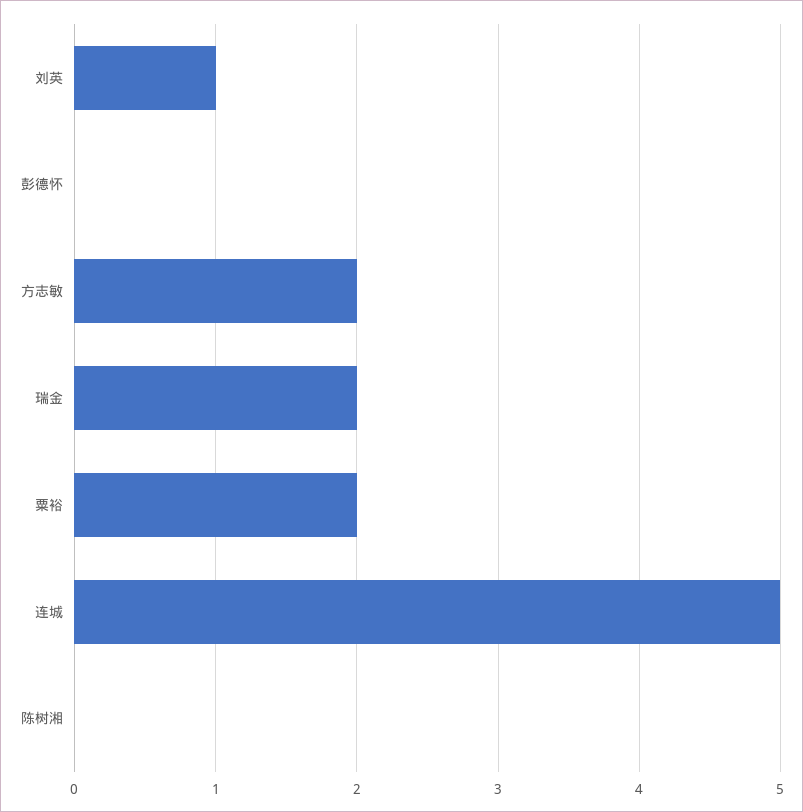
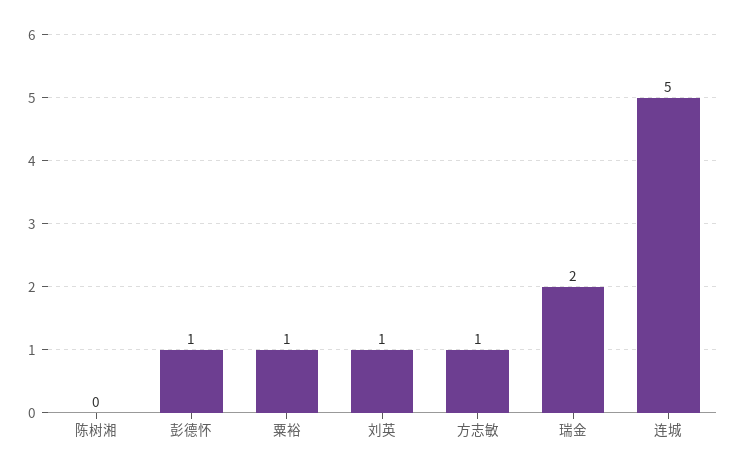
彭德怀: 0 -> 1
方志敏: 2 -> 1
粟裕: 2 -> 1

